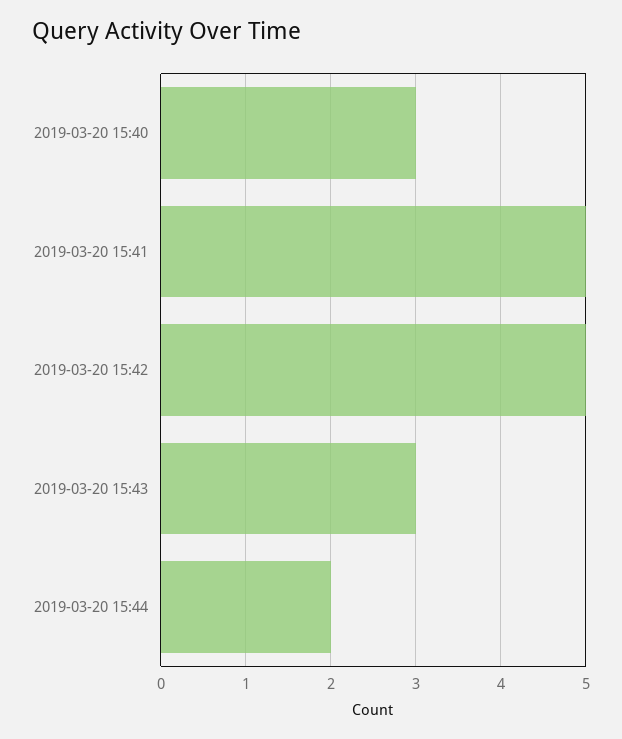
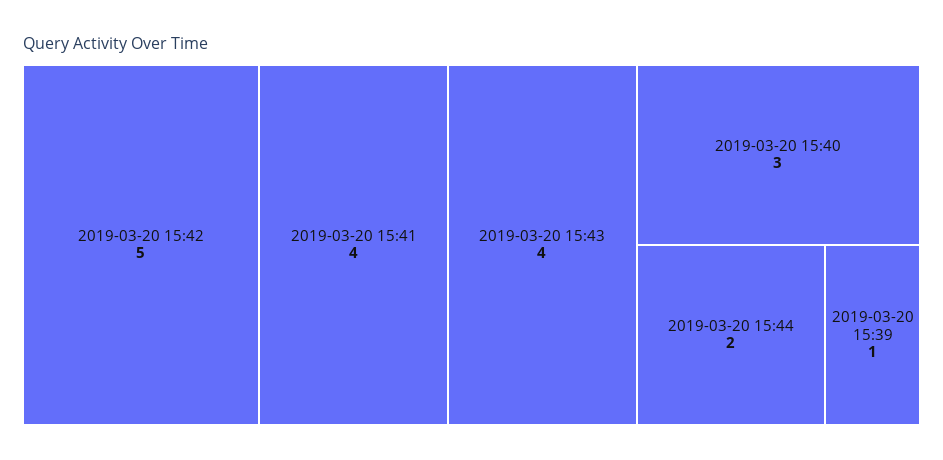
2019-03-20 15:41: 5 -> 4
2019-03-20 15:43: 3 -> 4
2019-03-20 15:39: none -> 1

